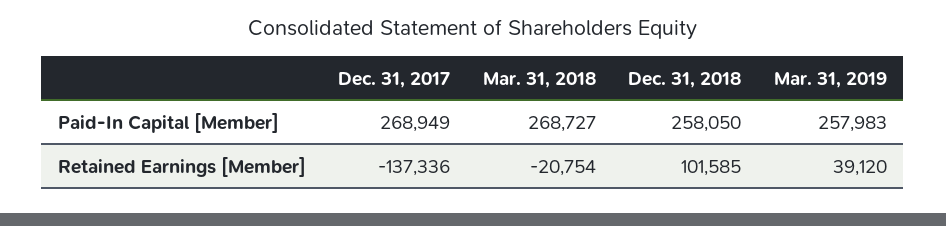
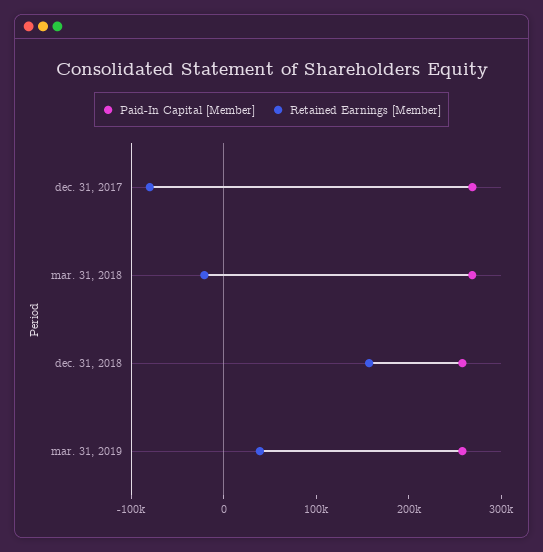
Retained Earnings [Member], Dec. 31, 2017: -137336 -> -80000
Retained Earnings [Member], Dec. 31, 2018: 101585 -> 160000

